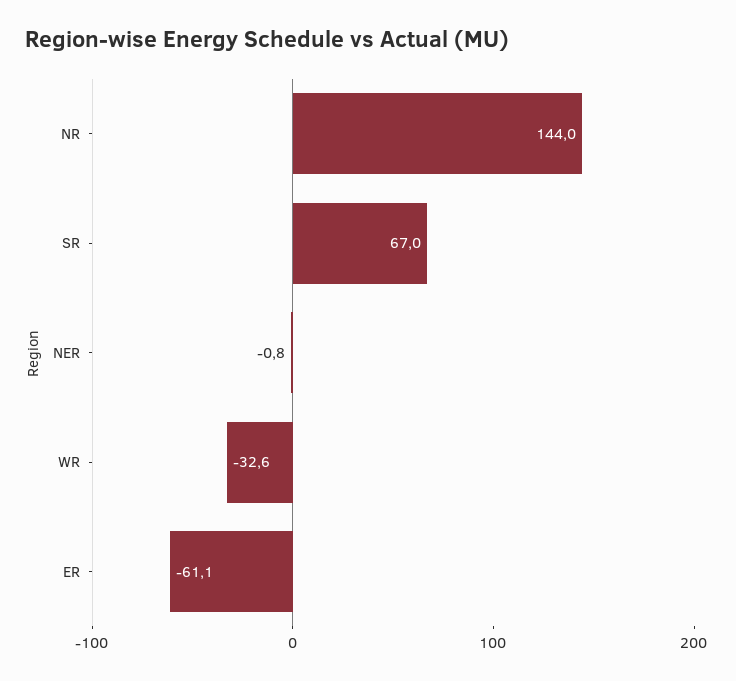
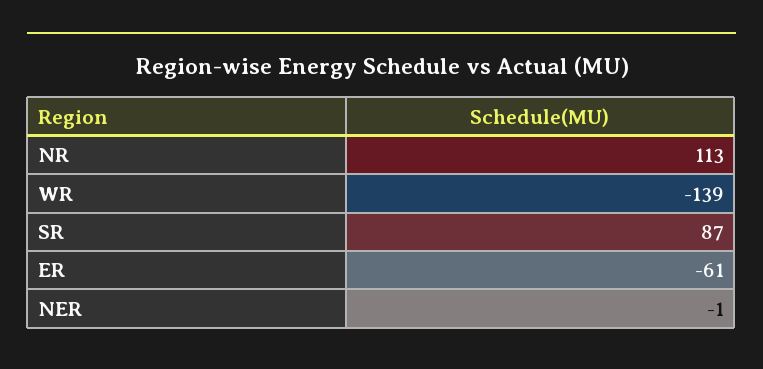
NR: 144 -> 113
SR: 67 -> 87
WR: -32.6 -> -139

